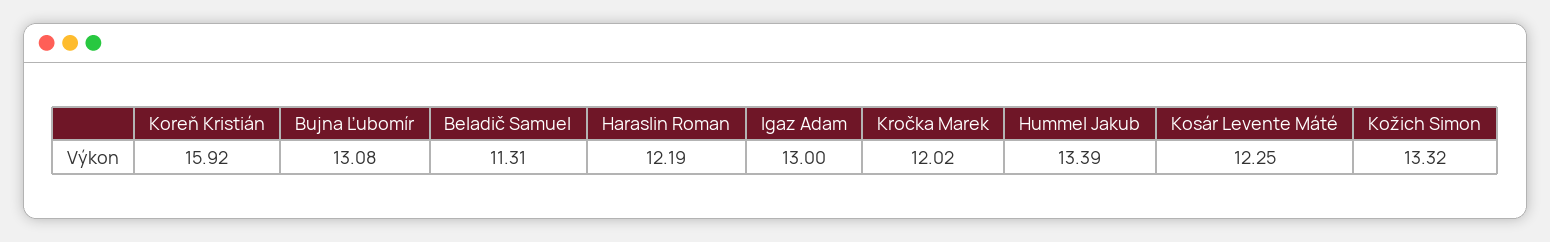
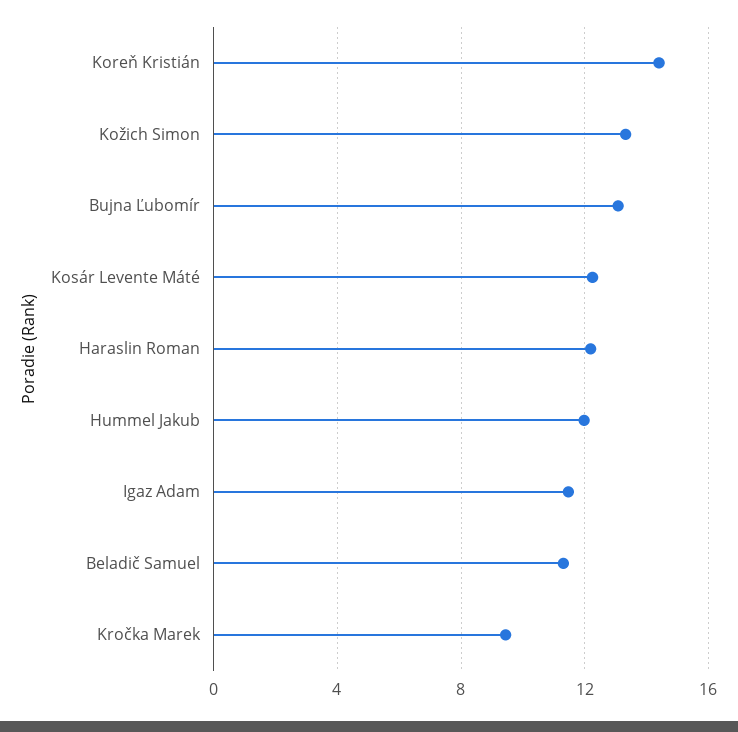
Koreň Kristián: 15.92 -> 14.5
Igaz Adam: 13 -> 11.5
Kročka Marek: 12.02 -> 9.5
Hummel Jakub: 13.39 -> 12

